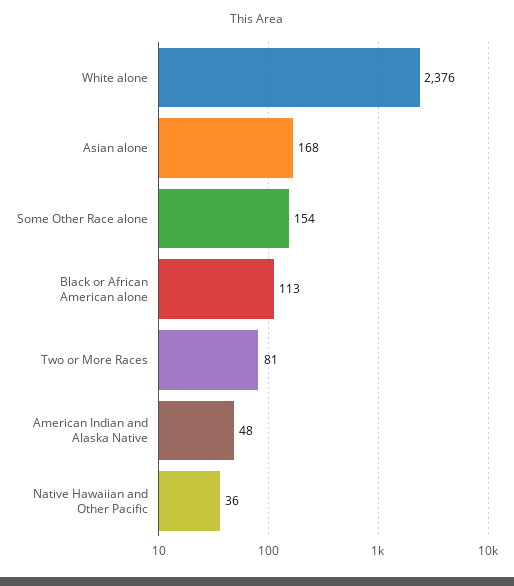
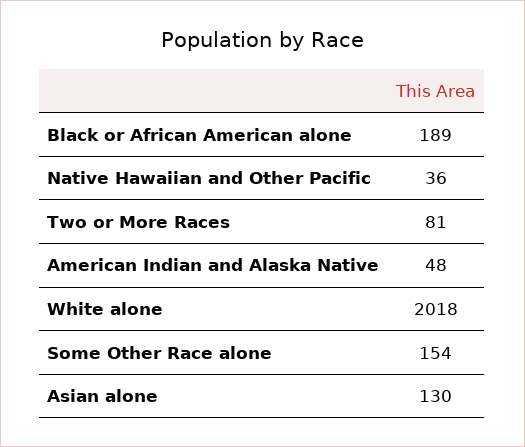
White alone: 2376 -> 2018
Asian alone: 168 -> 130
Black or African American alone: 113 -> 189

